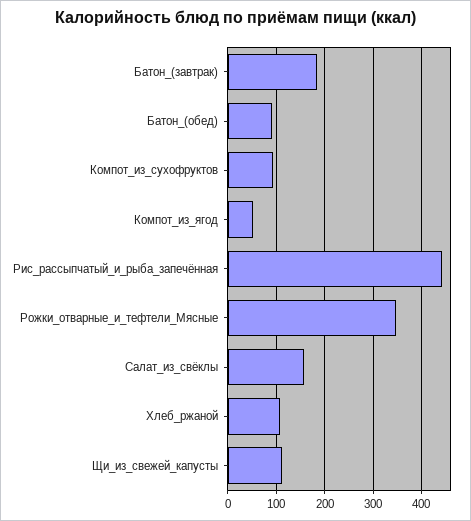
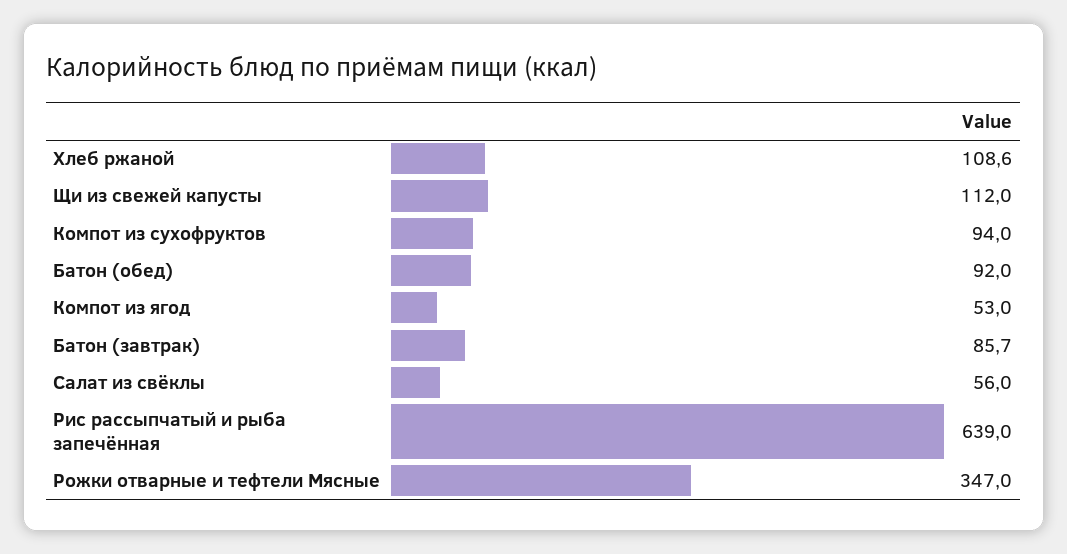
Батон_(завтрак): 180 -> 85.7
Рис_рассыпчатый_и_рыба_запечённая: 440 -> 639
Салат_из_свёклы: 160 -> 56

